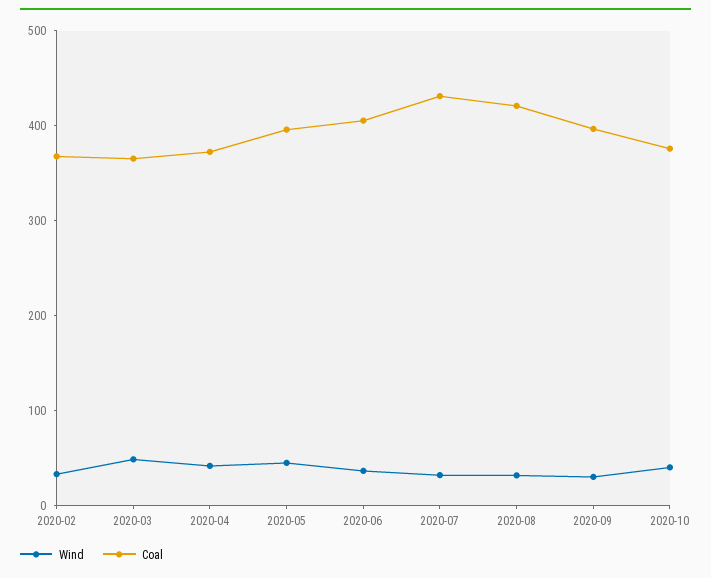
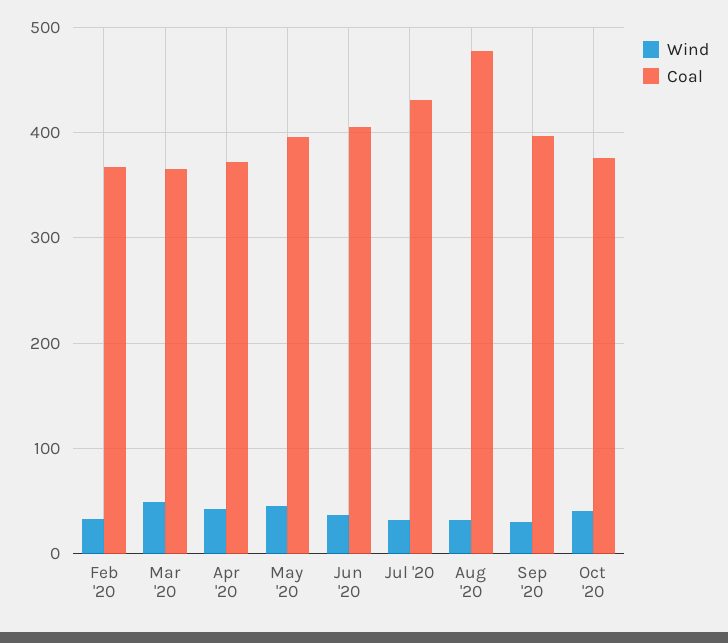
Coal, 2020-08: 420 -> 480

